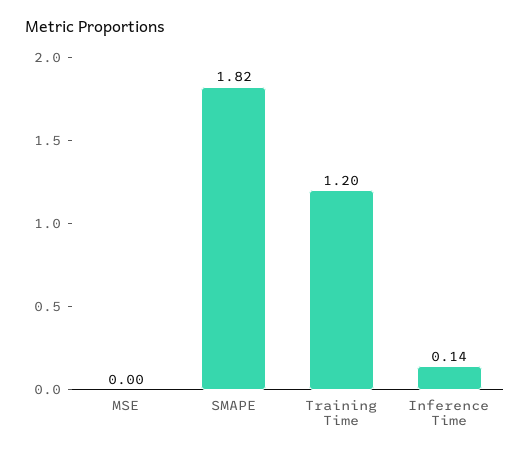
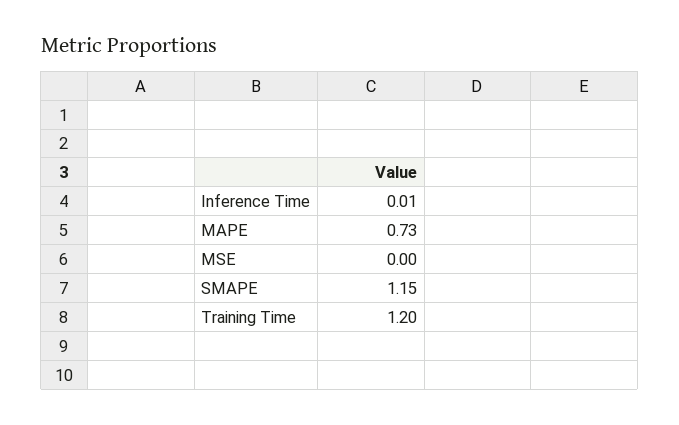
SMAPE: 1.82 -> 1.15
Inference Time: 0.14 -> 0.01
MAPE: none -> 0.73

